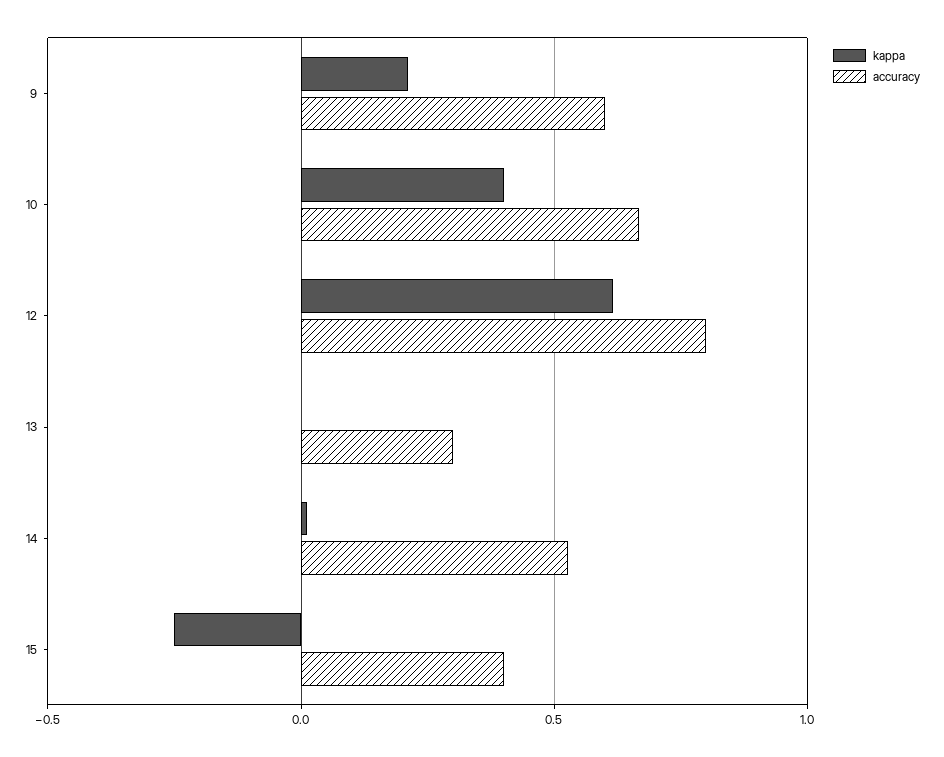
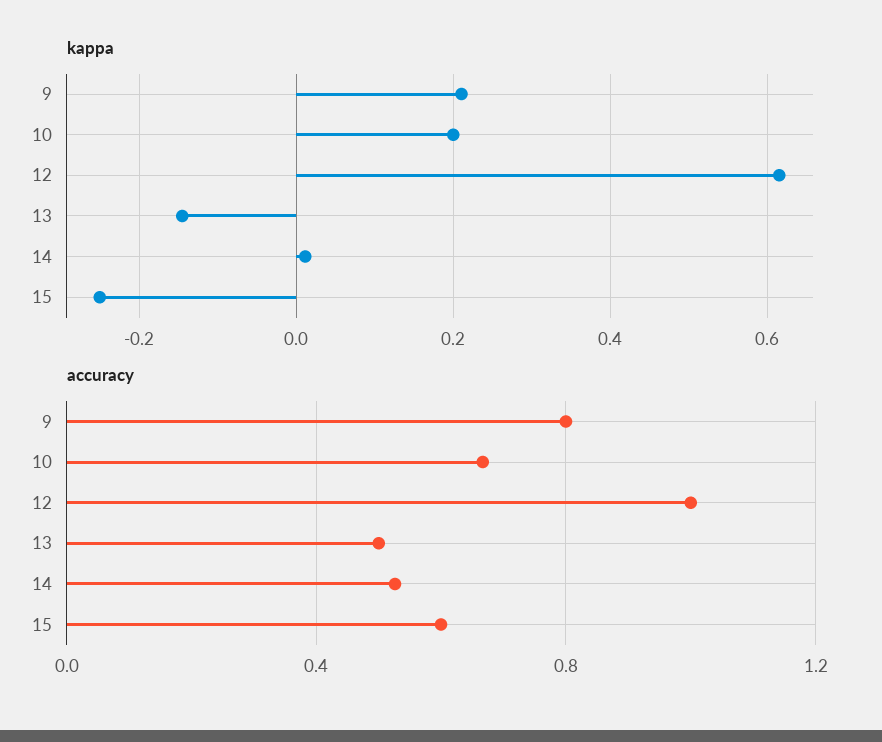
accuracy, 9: 0.6 -> 0.8
kappa, 10: 0.4 -> 0.2
accuracy, 12: 0.8 -> 1
kappa, 13: 0 -> -0.14
accuracy, 13: 0.3 -> 0.5
accuracy, 15: 0.4 -> 0.6

